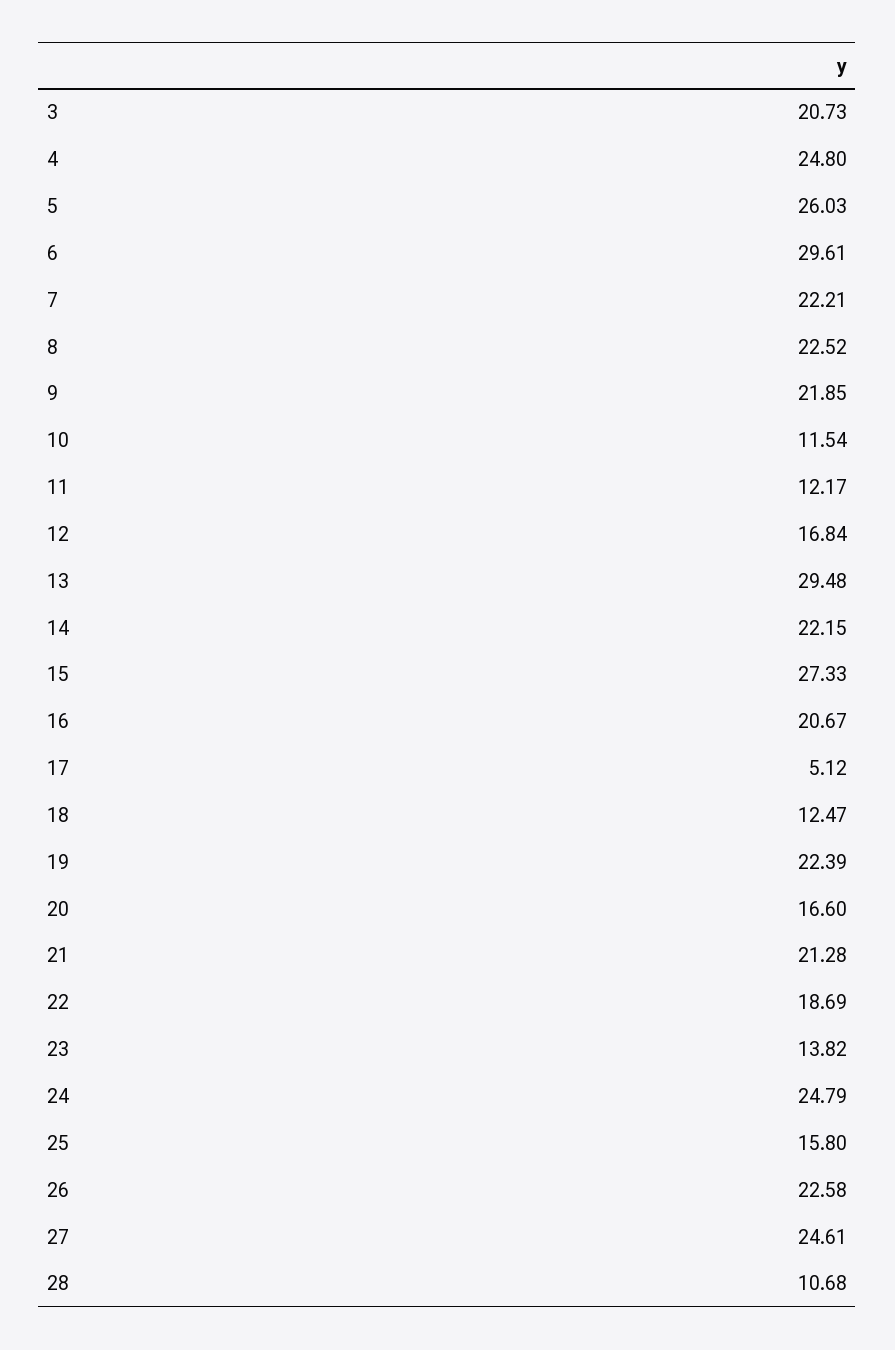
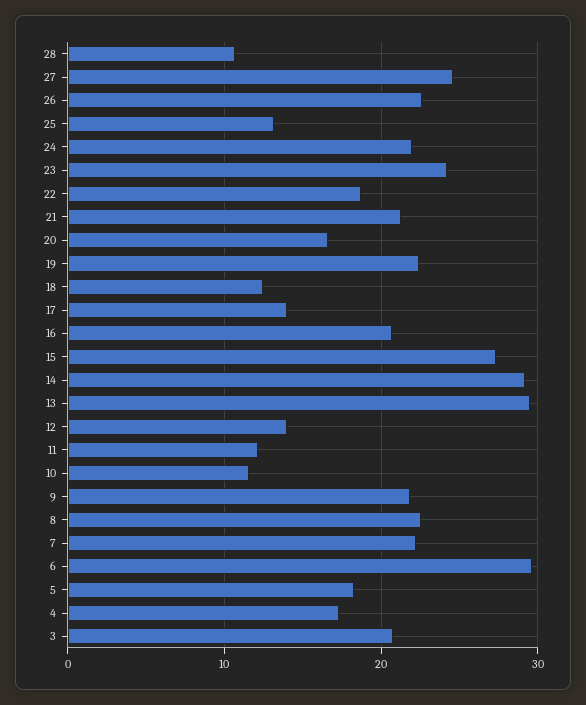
4: 24.8 -> 17
5: 26.03 -> 18
12: 16.84 -> 14
14: 22.15 -> 29
17: 5.12 -> 14
23: 13.82 -> 24
24: 24.79 -> 22
25: 15.8 -> 13

